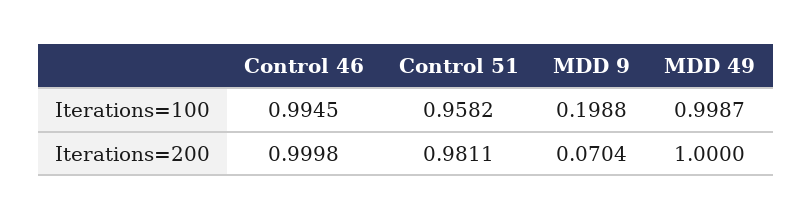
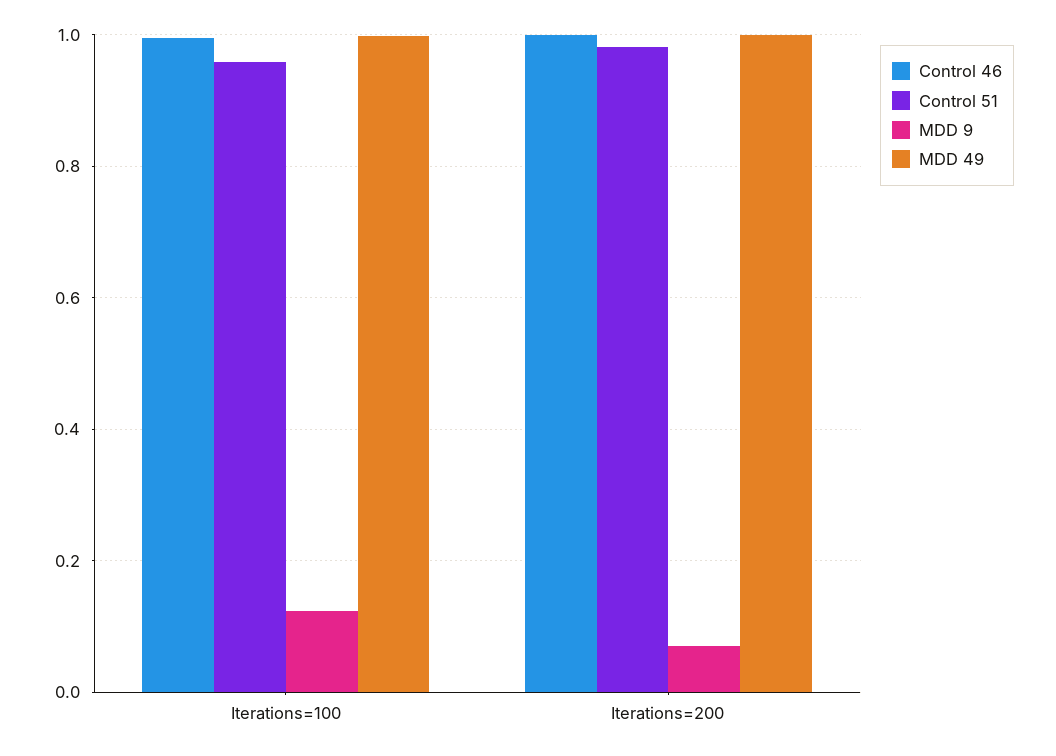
MDD 9, Iterations=100: 0.1988 -> 0.12

